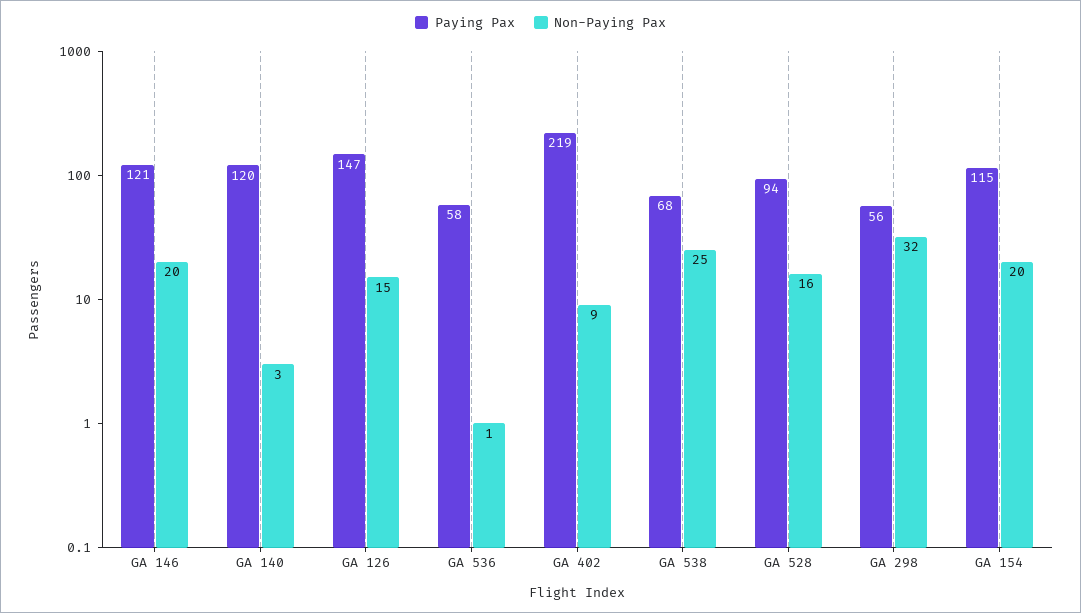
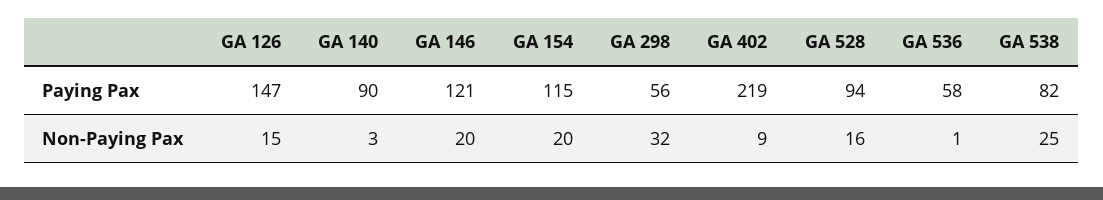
Paying Pax, GA 140: 120 -> 90
Paying Pax, GA 538: 68 -> 82

